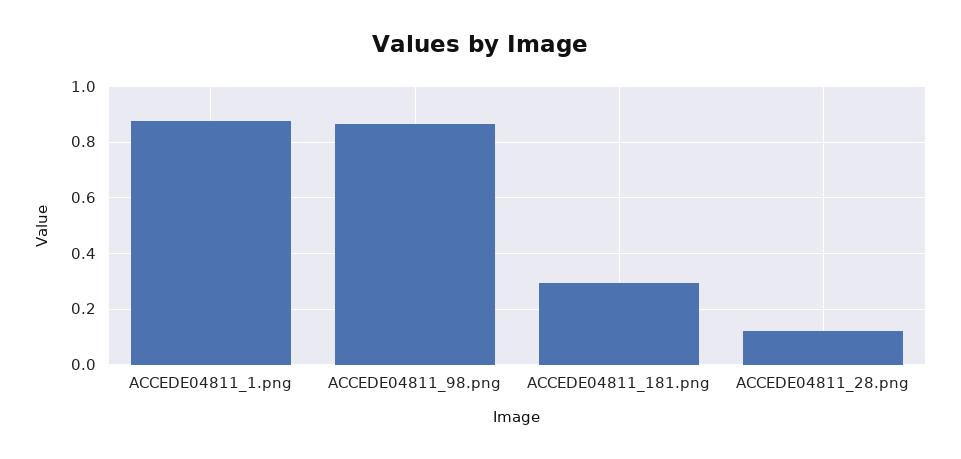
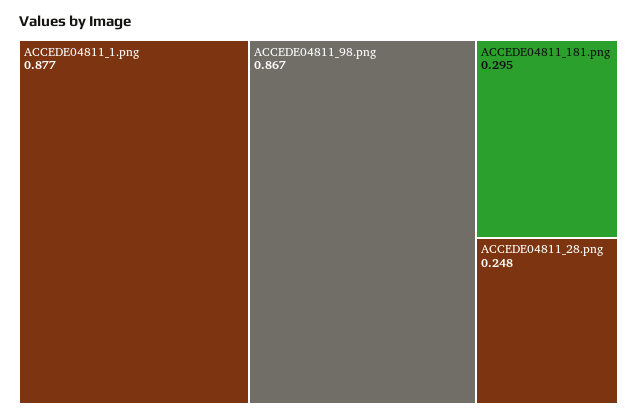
ACCEDE04811_28.png: 0.125 -> 0.248

